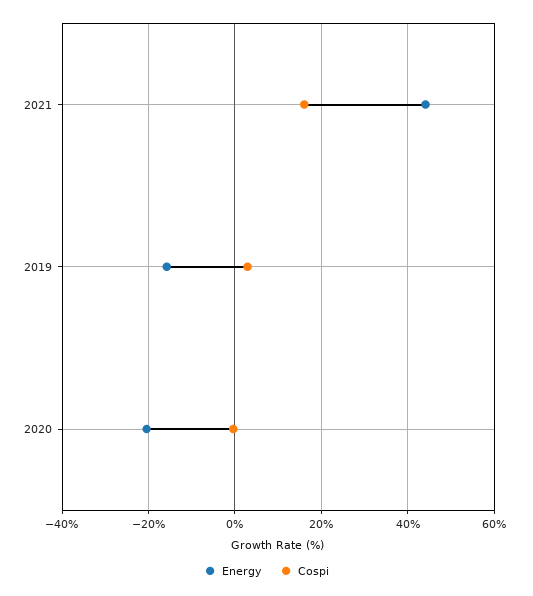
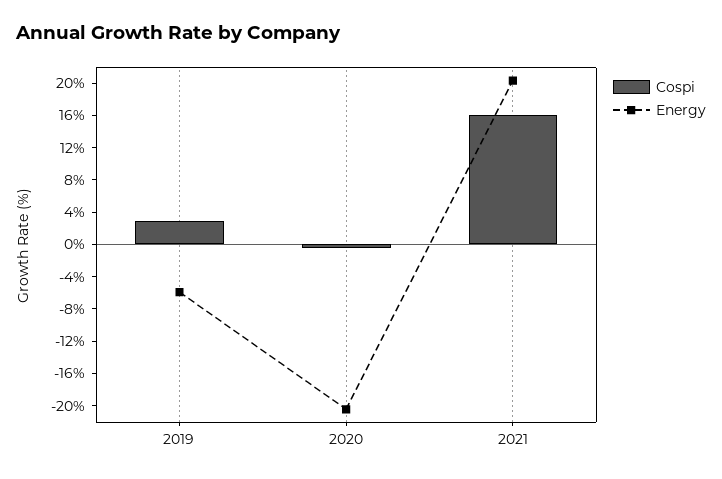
Energy, 2021: 44 -> 20
Energy, 2019: -16 -> -6

